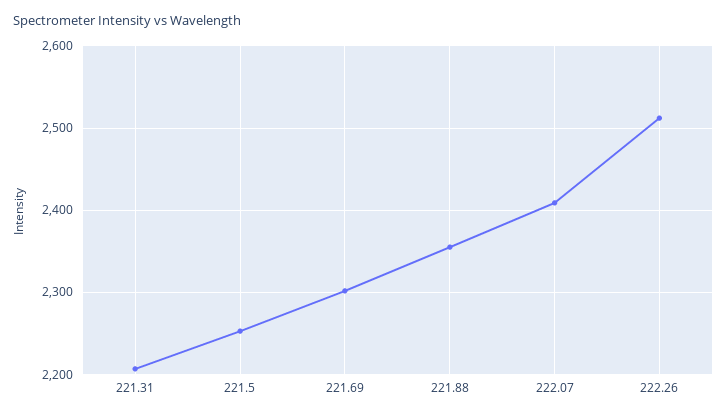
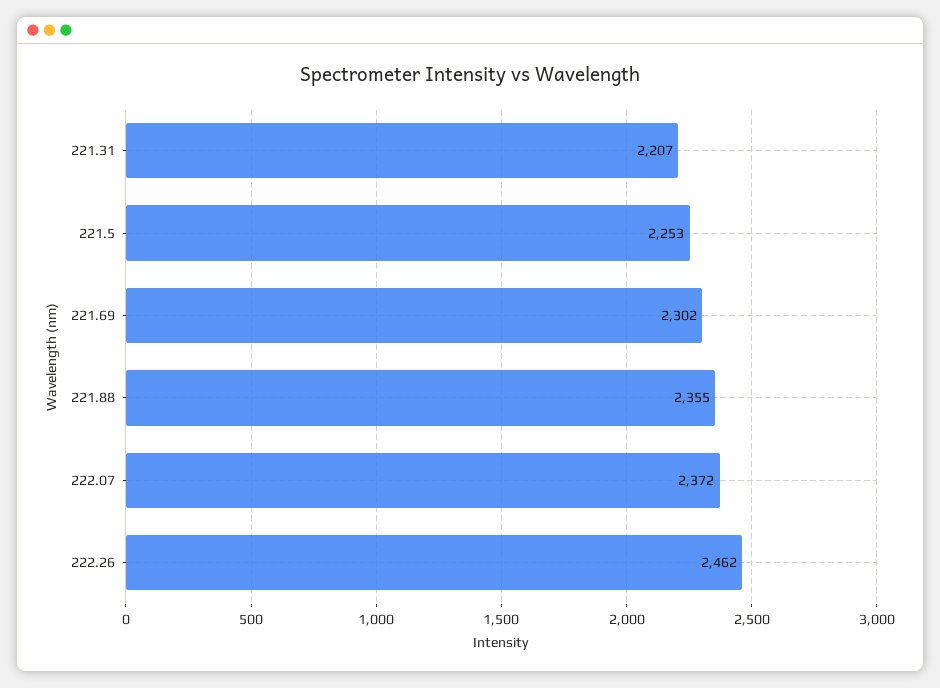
222.07: 2410 -> 2372
222.26: 2510 -> 2462

